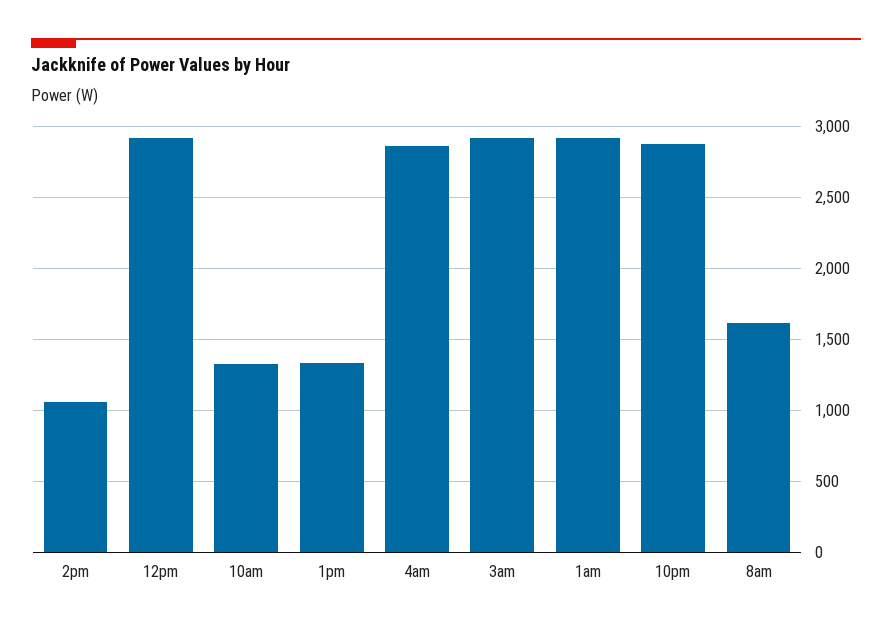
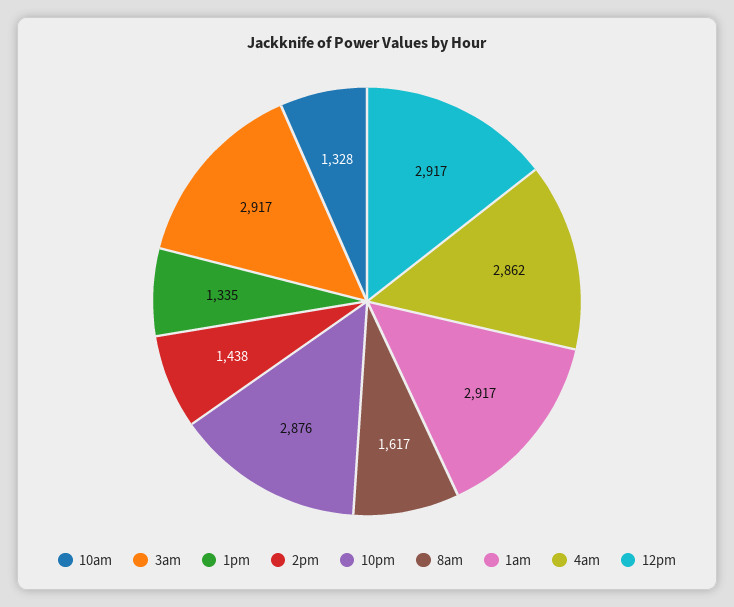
2pm: 1050 -> 1438

